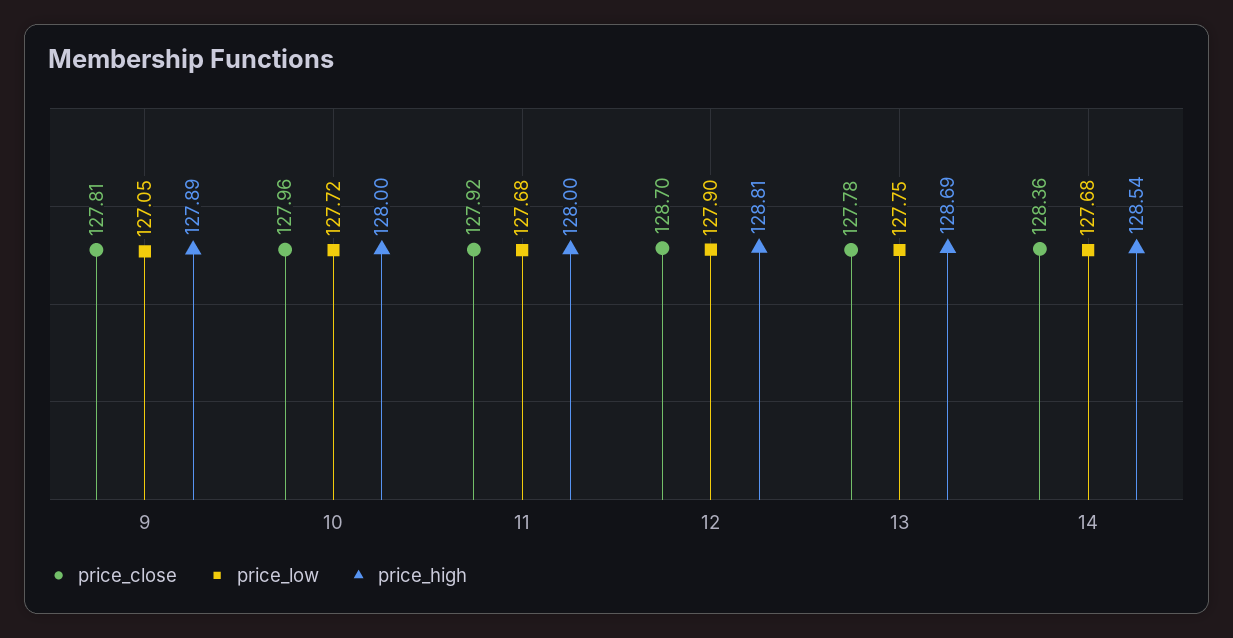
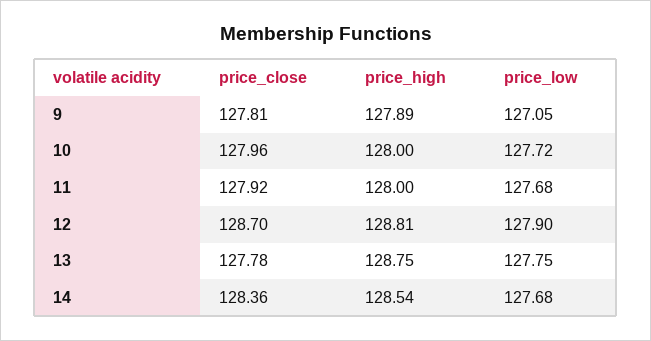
price_high, 13: 128.69 -> 128.75

